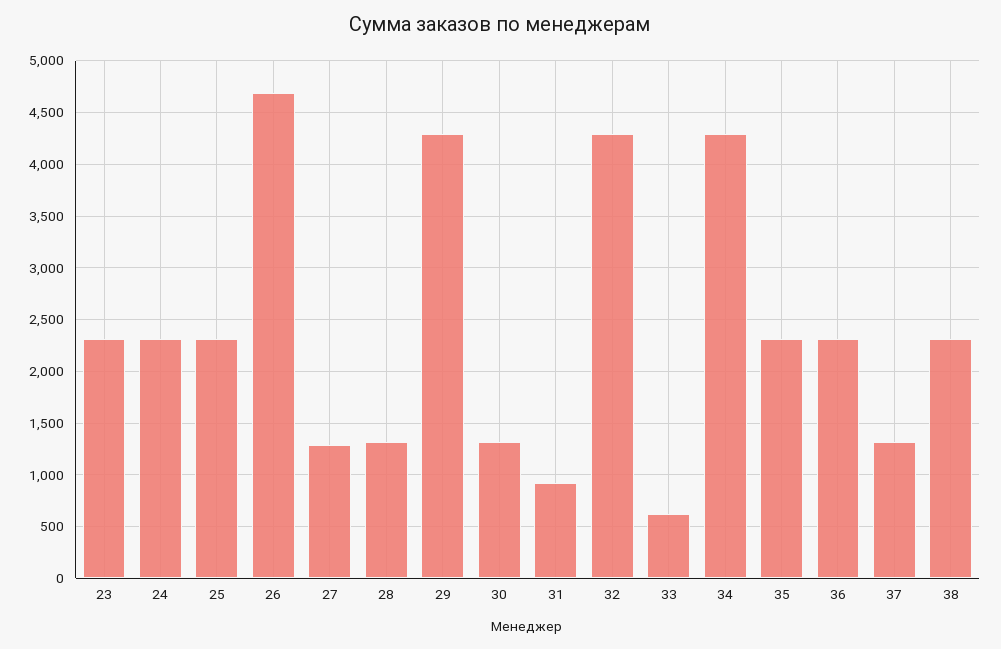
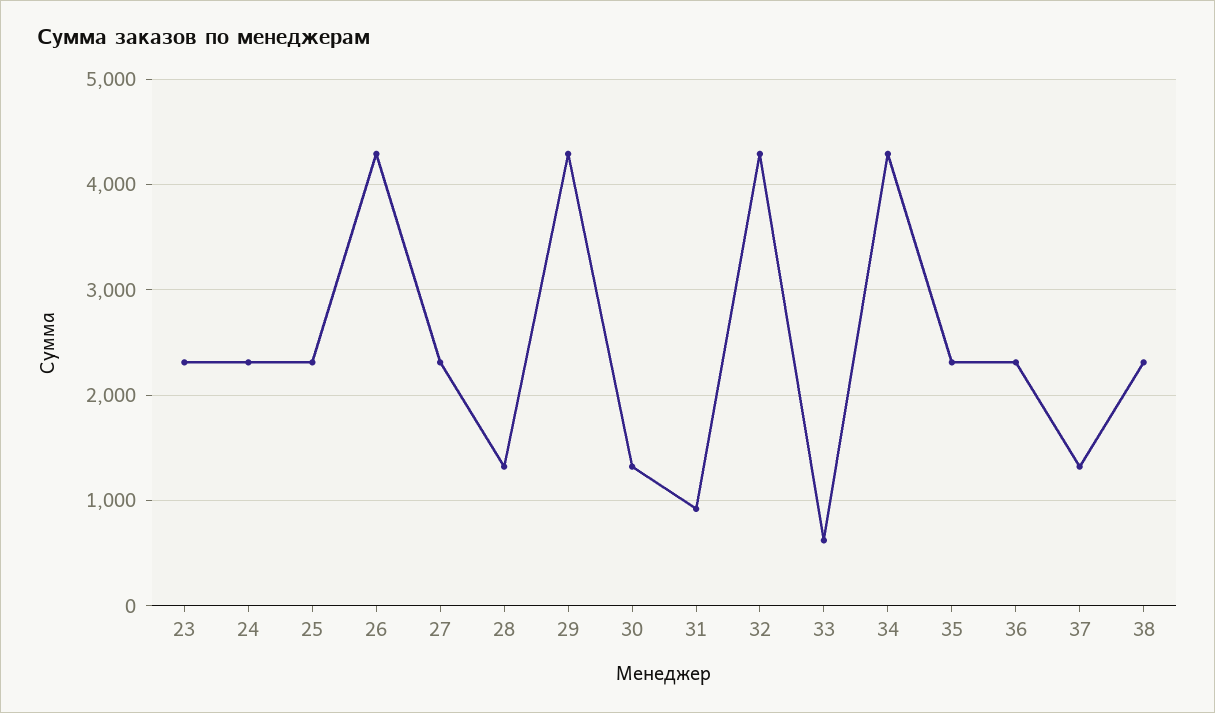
26: 4700 -> 4300
27: 1300 -> 2300

